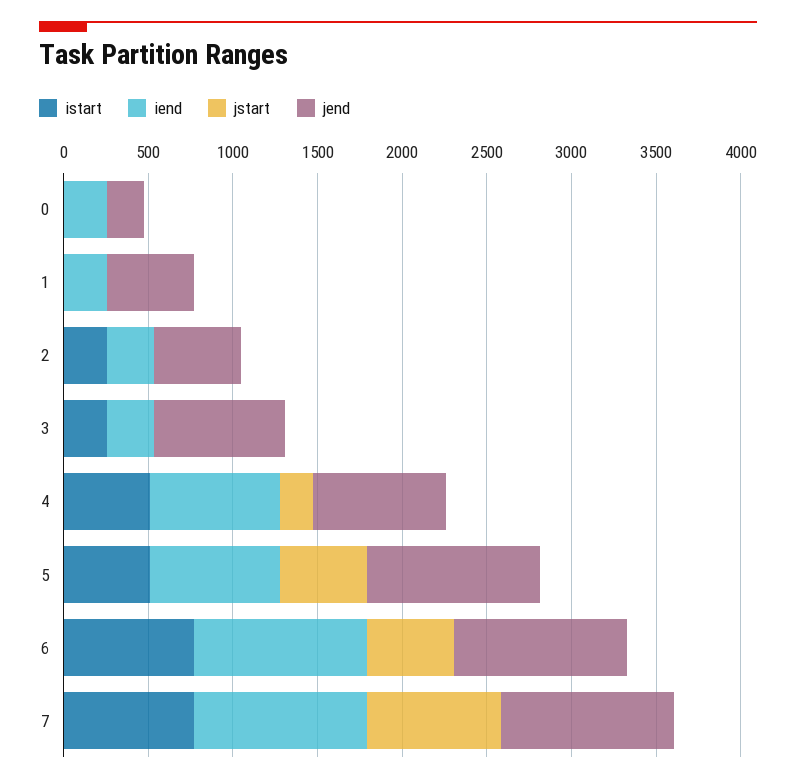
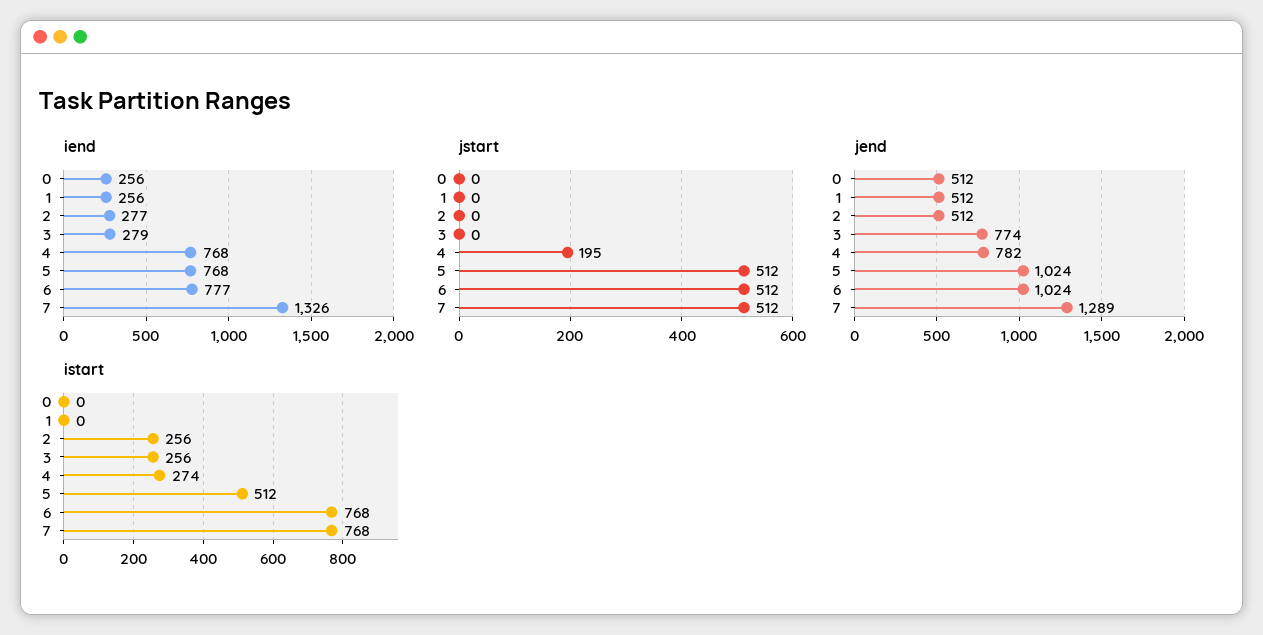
jend, 0: 200 -> 512
istart, 4: 500 -> 274
iend, 6: 1000 -> 777
iend, 7: 1000 -> 1326
jstart, 7: 800 -> 512
jend, 7: 1000 -> 1289

